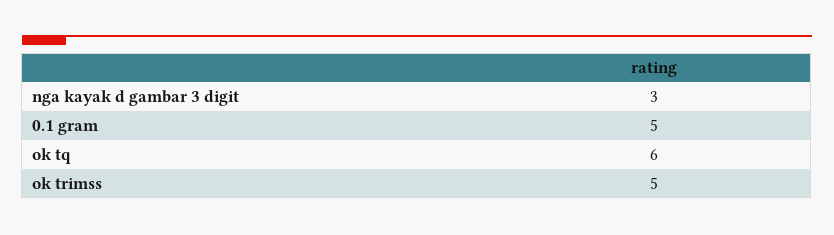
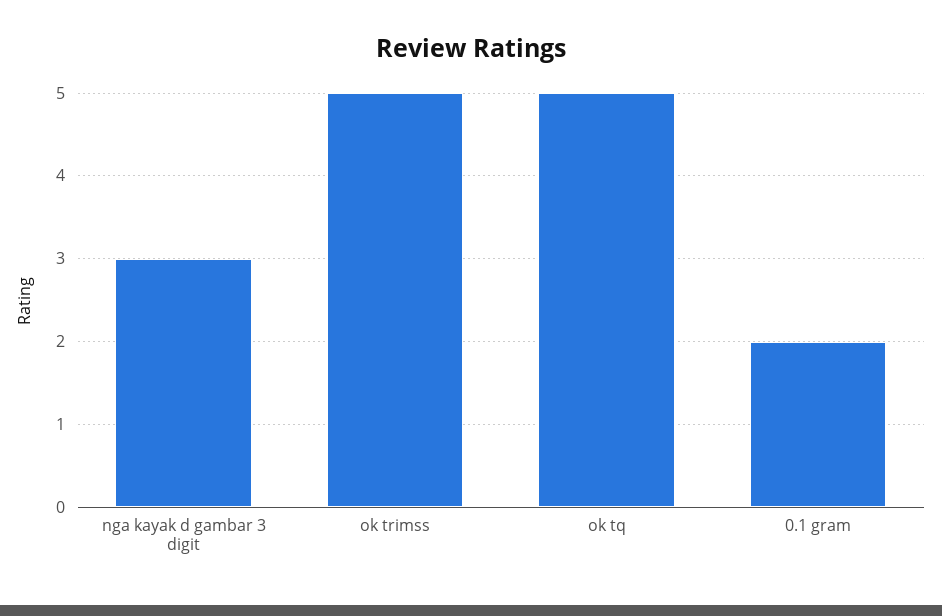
0.1 gram: 5 -> 2
ok tq: 6 -> 5

